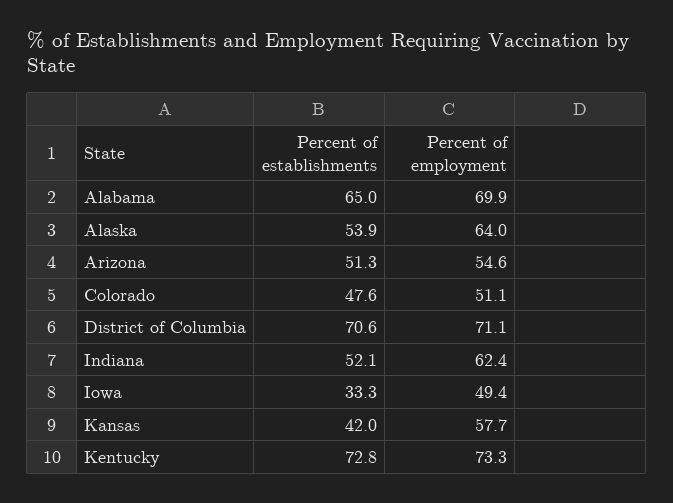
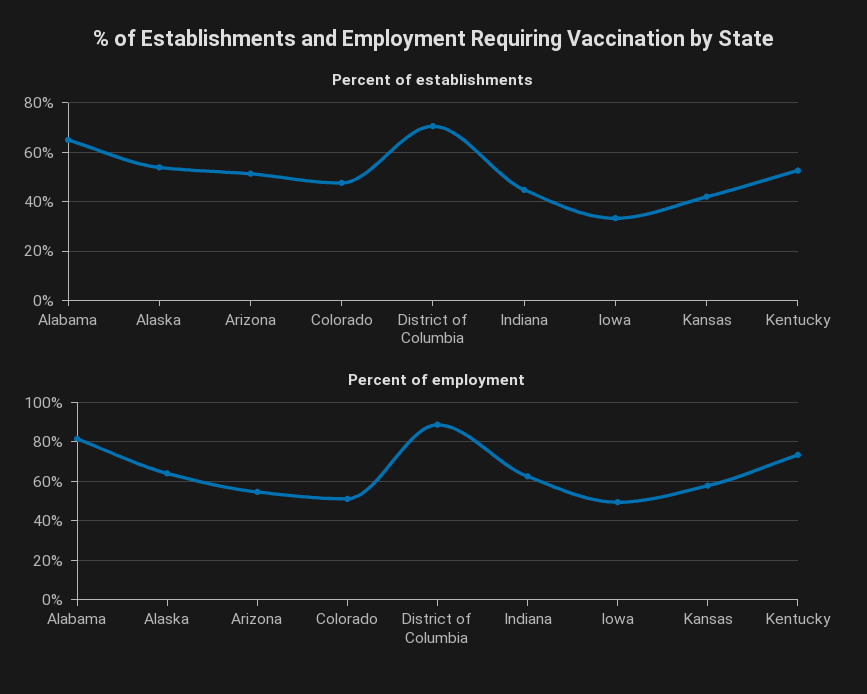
Percent of employment, Alabama: 69.9 -> 80
Percent of employment, District of Columbia: 71.1 -> 90
Percent of establishments, Indiana: 52.1 -> 45
Percent of establishments, Kentucky: 72.8 -> 52.5

